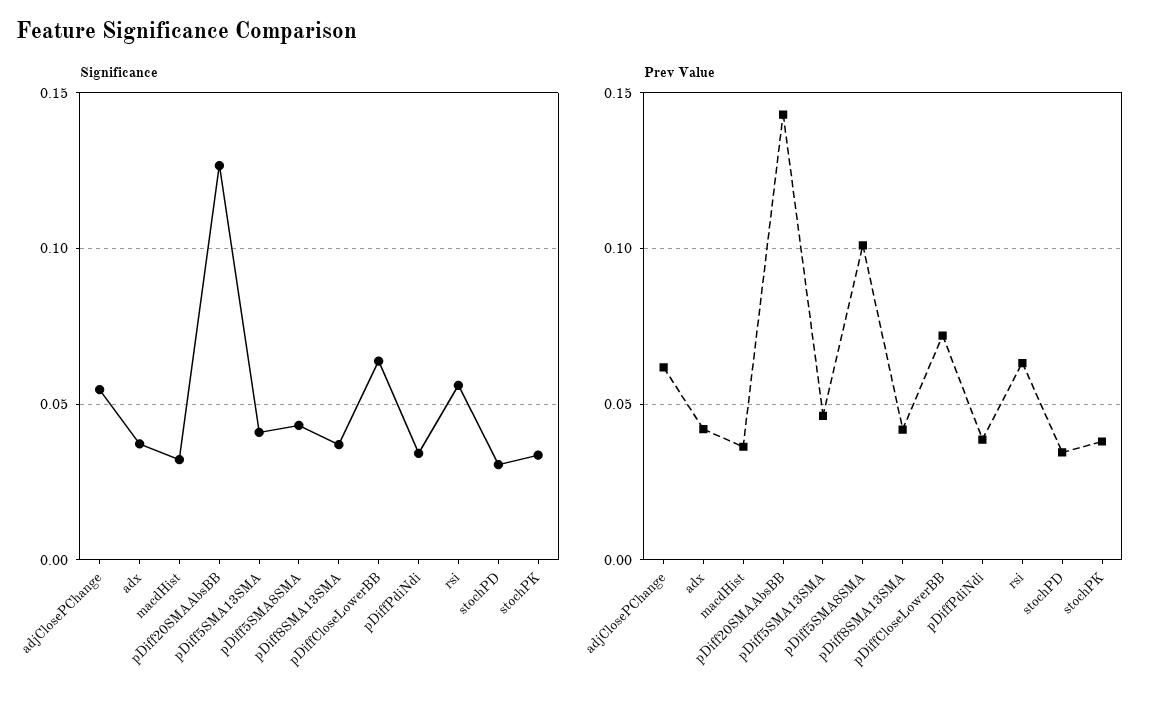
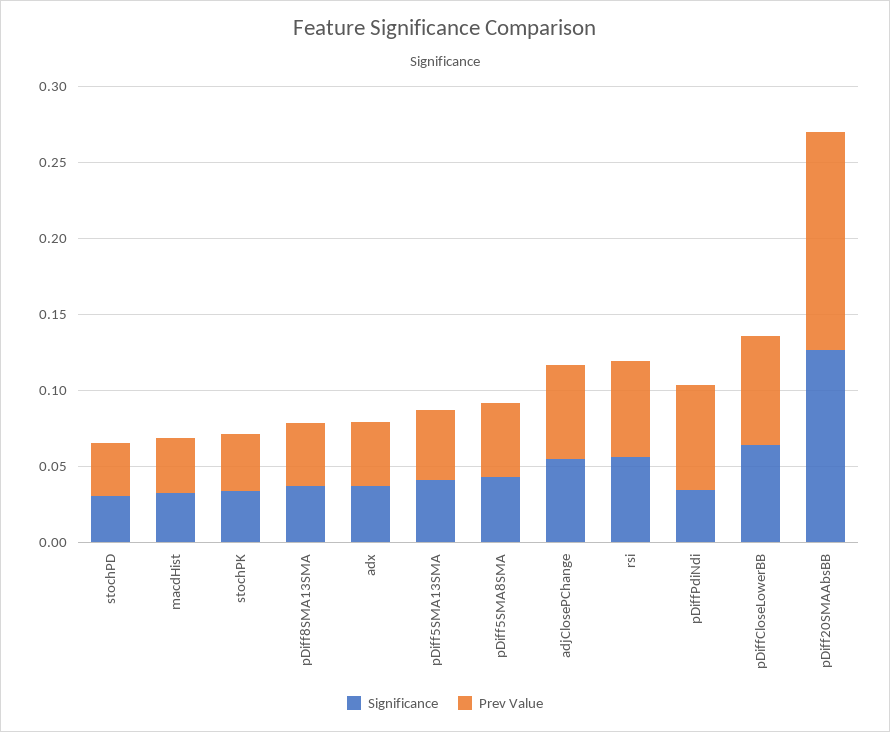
Prev Value, pDiff5SMA8SMA: 0.1 -> 0.05
Prev Value, pDiffPdiNdi: 0.04 -> 0.07

